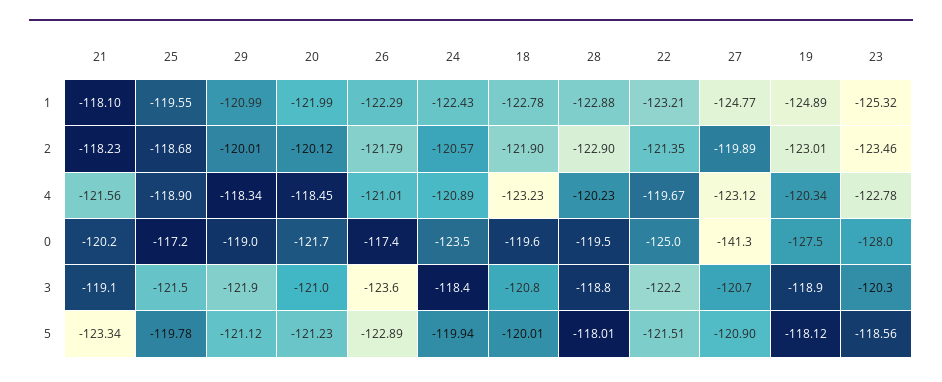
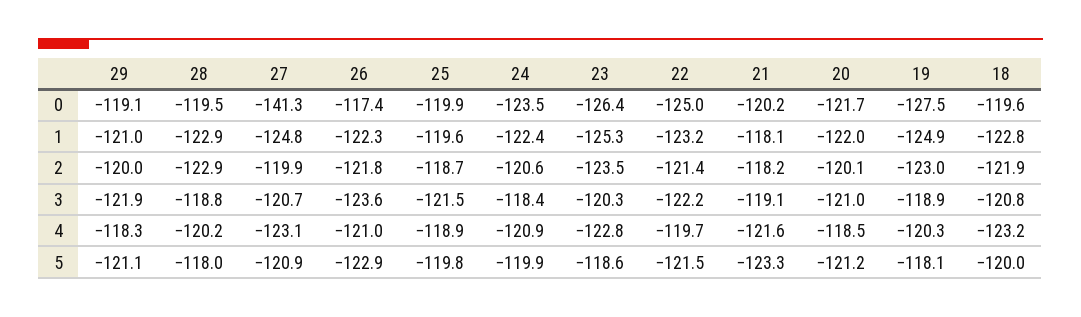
25, 0: -117.2 -> -119.9
29, 0: -119 -> -119.1
23, 0: -128 -> -126.4

